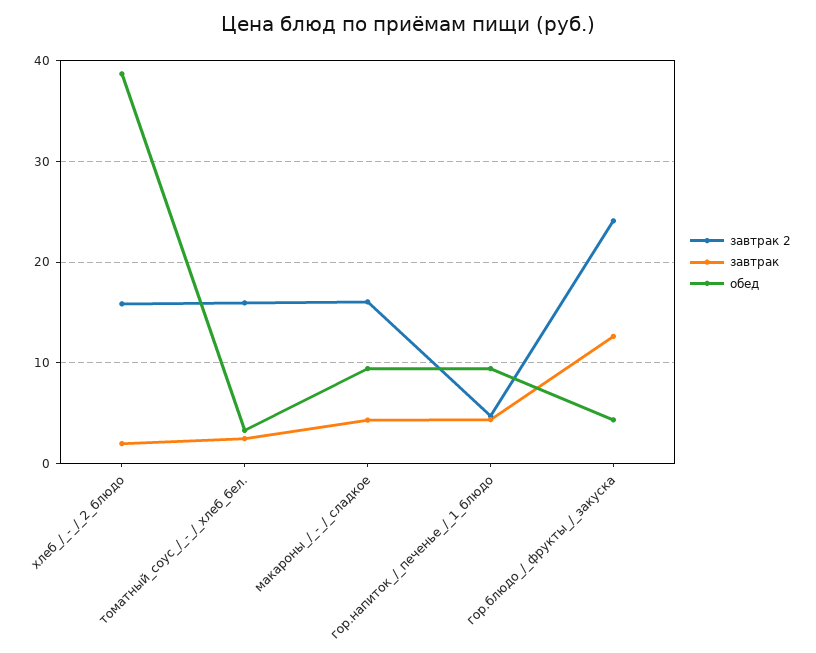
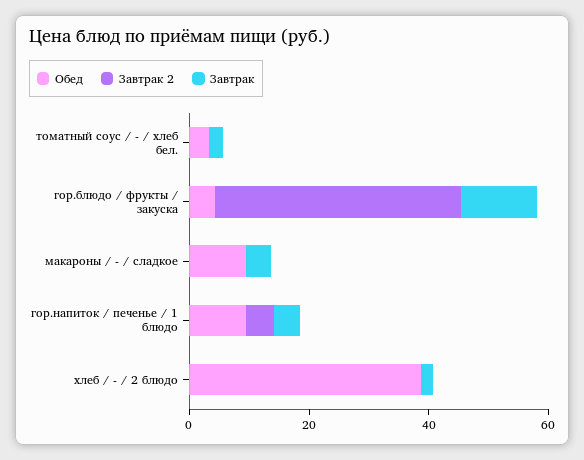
завтрак 2, хлеб_/_-_/_2_блюдо: 16 -> 0
завтрак 2, томатный_соус_/_-_/_хлеб_бел.: 16 -> 0
завтрак 2, макароны_/_-_/_сладкое: 16 -> 0
завтрак 2, гор.блюдо_/_фрукты_/_закуска: 24 -> 40

